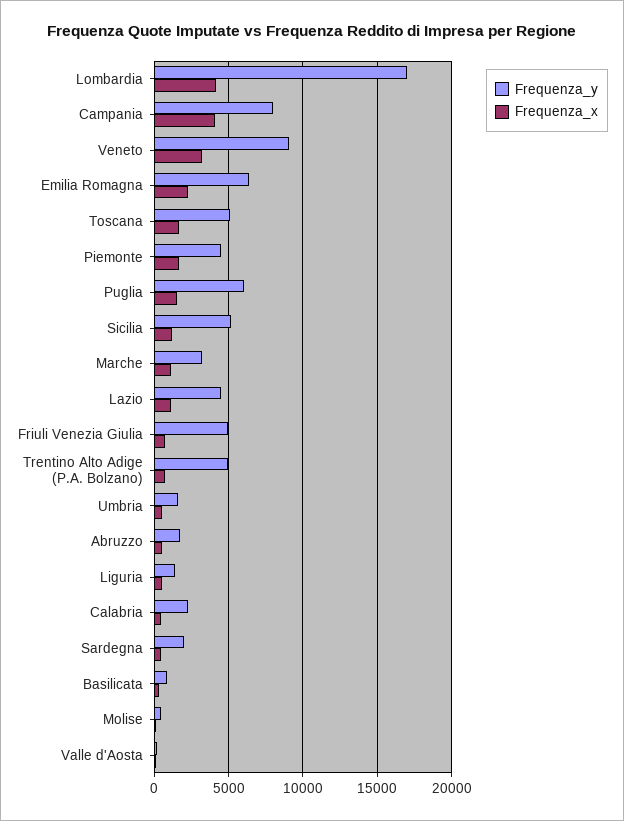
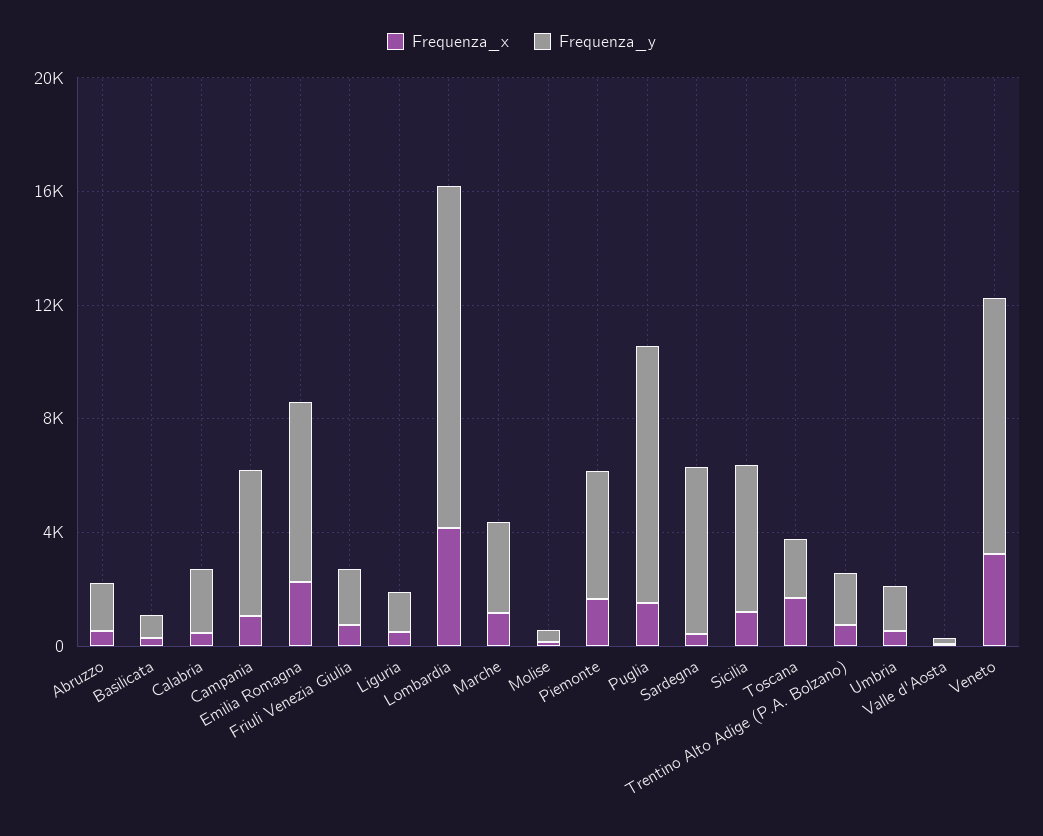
Frequenza_y, Lombardia: 17000 -> 12000
Frequenza_y, Campania: 8000 -> 5000
Frequenza_x, Campania: 4000 -> 1000
Frequenza_y, Toscana: 5000 -> 2000
Frequenza_y, Puglia: 6000 -> 9000
Frequenza_y, Lazio: 4500 -> none
Frequenza_x, Lazio: 1000 -> none
Frequenza_y, Friuli Venezia Giulia: 5000 -> 2000
Frequenza_y, Trentino Alto Adige (P.A. Bolzano): 5000 -> 2000
Frequenza_y, Sardegna: 2000 -> 6000

